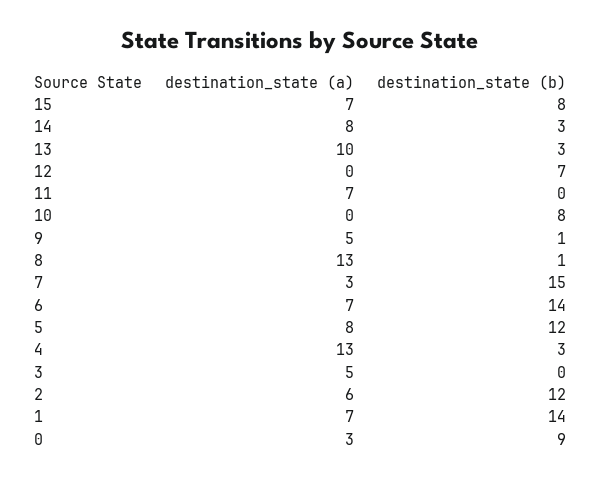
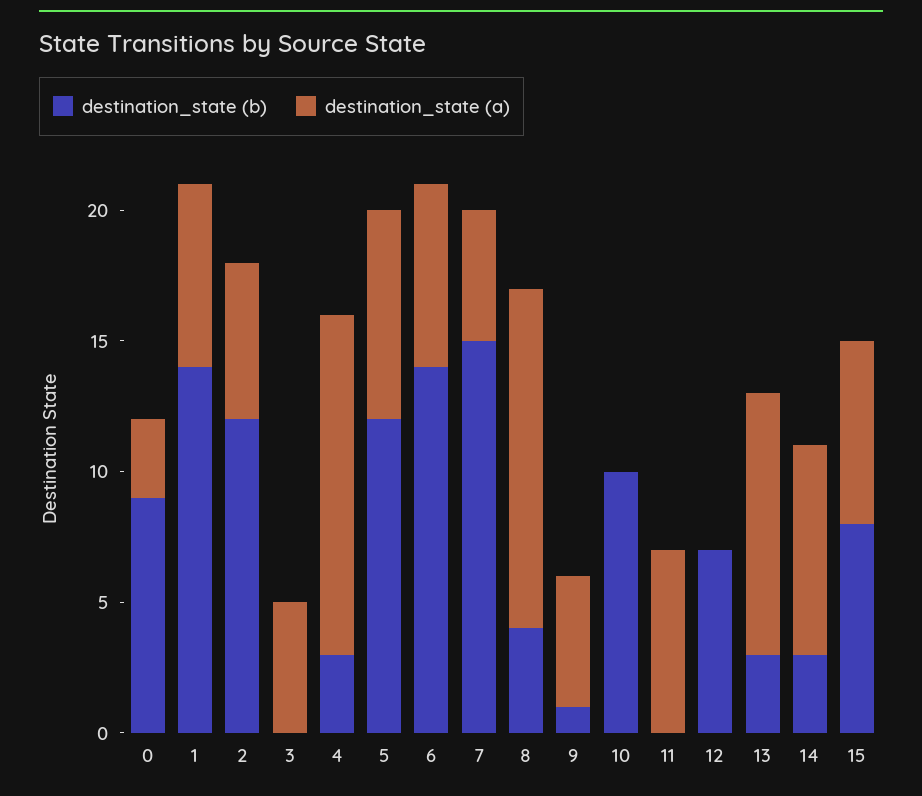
destination_state (b), 10: 8 -> 10
destination_state (b), 8: 1 -> 4
destination_state (a), 7: 3 -> 5

